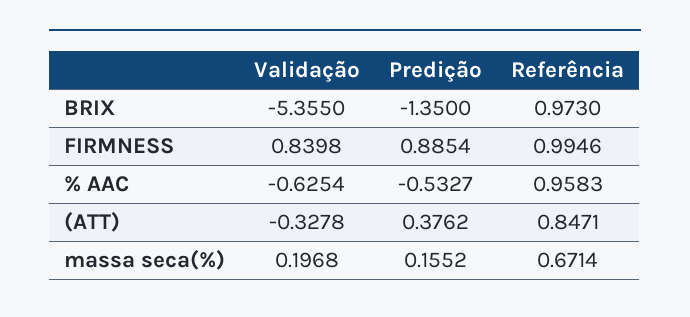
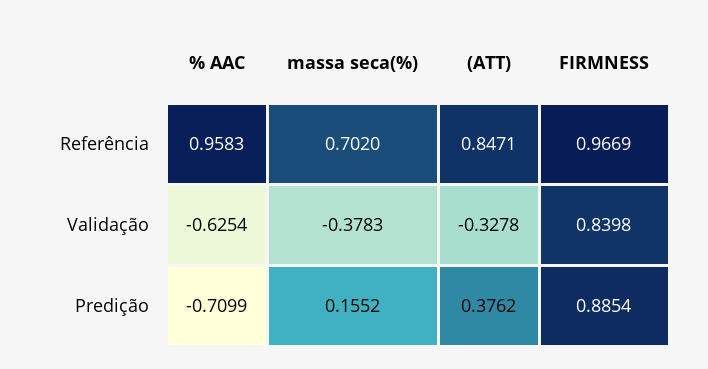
Validação, BRIX: -5.355 -> none
Predição, BRIX: -1.35 -> none
Referência, BRIX: 0.973 -> none
Referência, FIRMNESS: 0.9946 -> 0.9669
Predição, % AAC: -0.5327 -> -0.7099
Validação, massa seca(%): 0.1968 -> -0.3783
Referência, massa seca(%): 0.6714 -> 0.702

